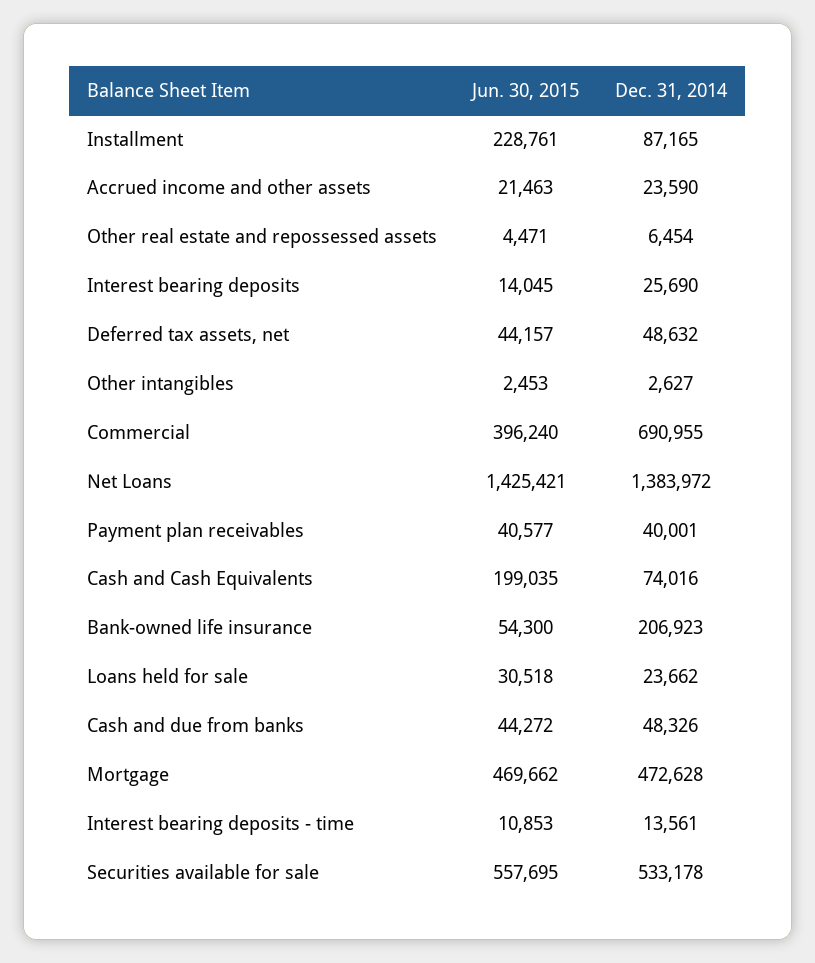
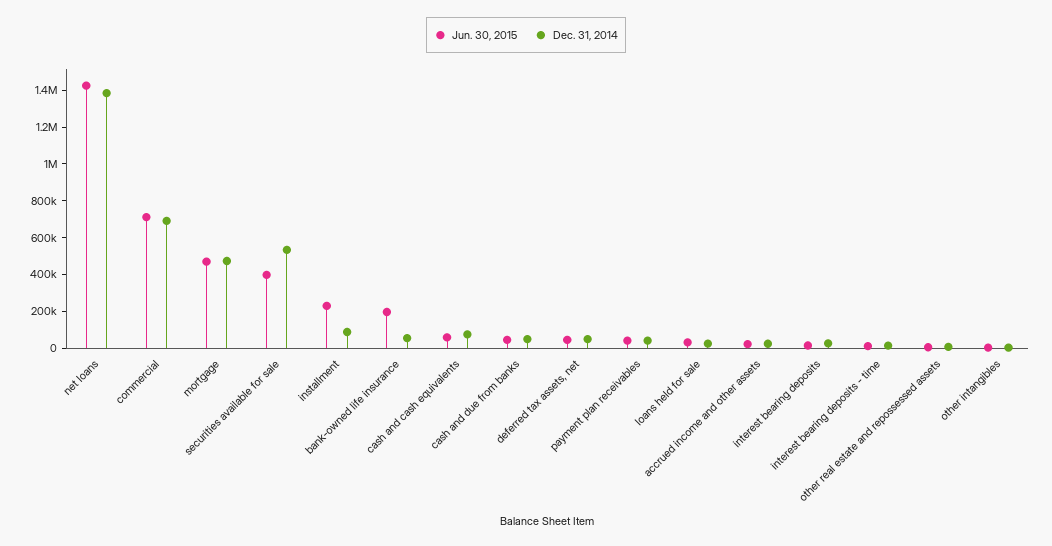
Jun. 30, 2015, Commercial: 396240 -> 700000
Jun. 30, 2015, Cash and Cash Equivalents: 199035 -> 50000
Jun. 30, 2015, Bank-owned life insurance: 54300 -> 200000
Dec. 31, 2014, Bank-owned life insurance: 206923 -> 50000
Jun. 30, 2015, Securities available for sale: 557695 -> 400000

